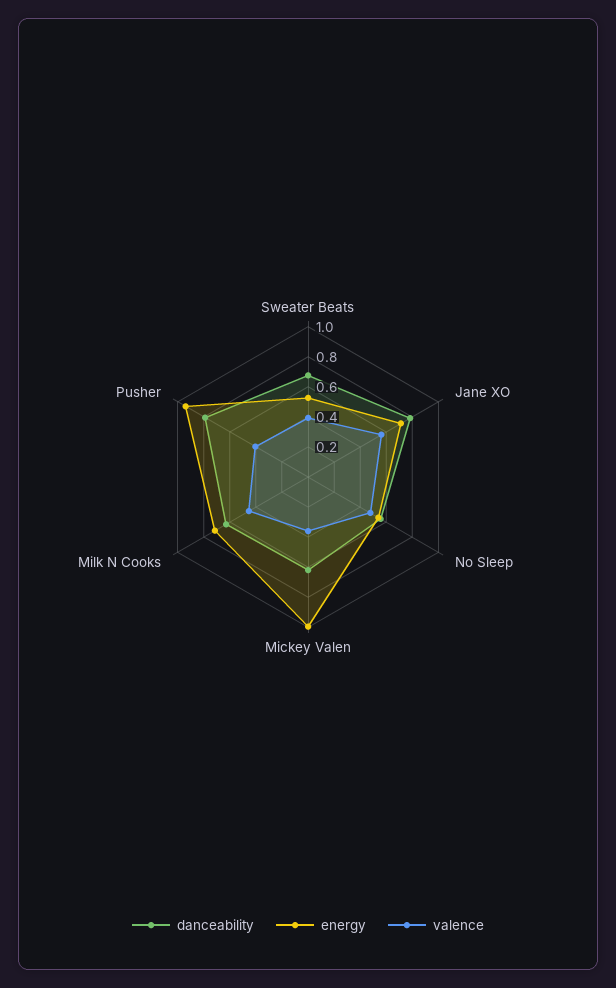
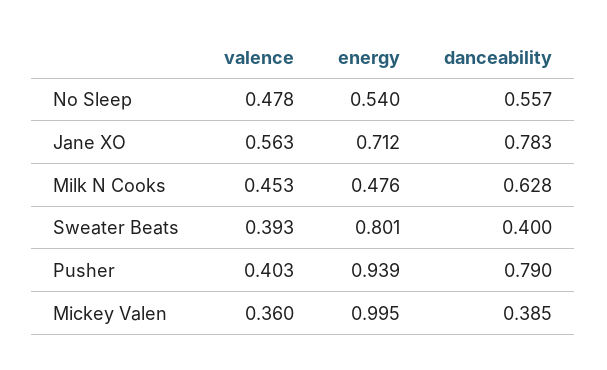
danceability, Sweater Beats: 0.7 -> 0.4
energy, Sweater Beats: 0.5 -> 0.801
danceability, Mickey Valen: 0.6 -> 0.385
energy, Milk N Cooks: 0.7 -> 0.476

